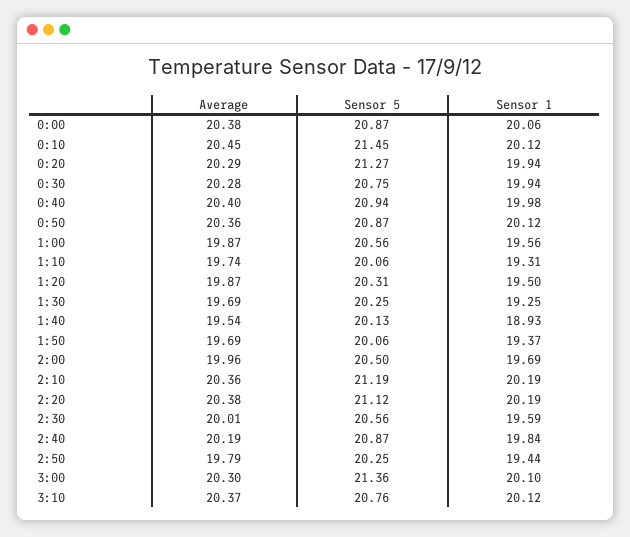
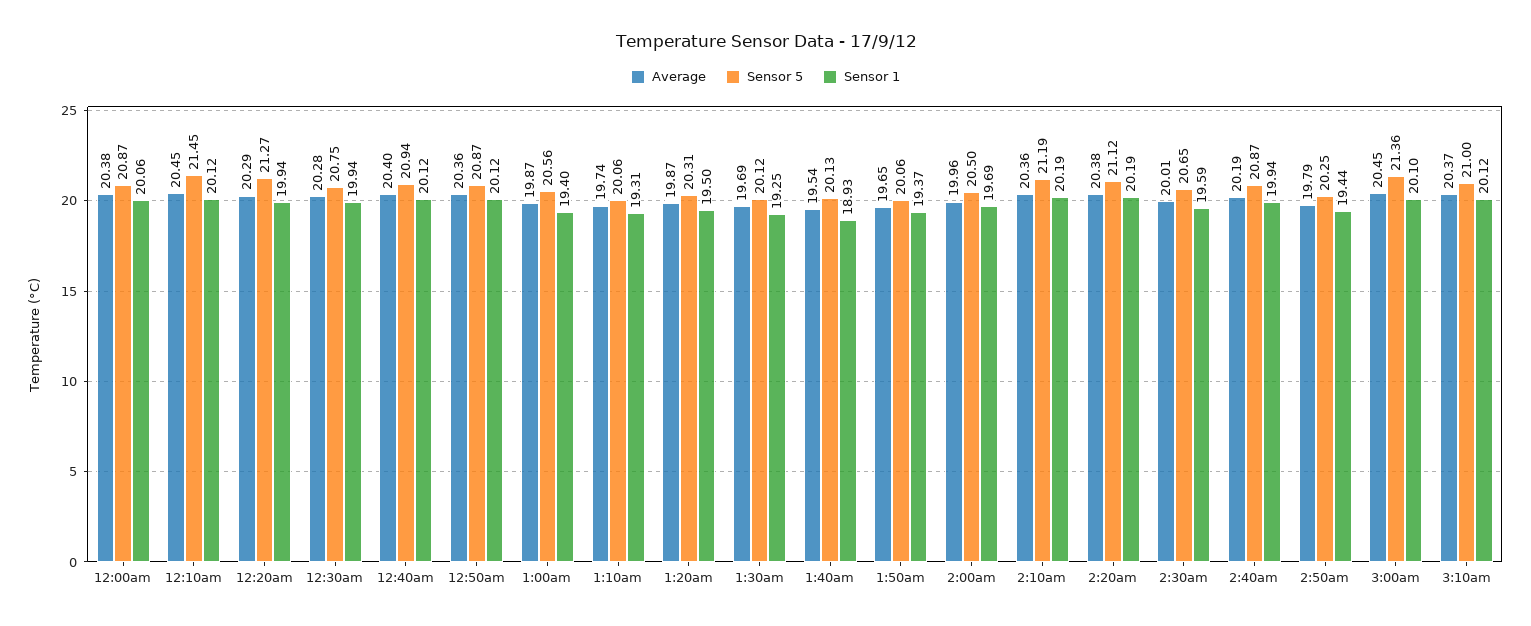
Sensor 1, 0:40: 19.98 -> 20.12
Sensor 1, 1:00: 19.56 -> 19.4
Sensor 5, 1:30: 20.25 -> 20.12
Average, 1:50: 19.69 -> 19.65
Sensor 5, 2:30: 20.56 -> 20.65
Sensor 1, 2:40: 19.84 -> 19.94
Average, 3:00: 20.3 -> 20.45
Sensor 5, 3:10: 20.76 -> 21

